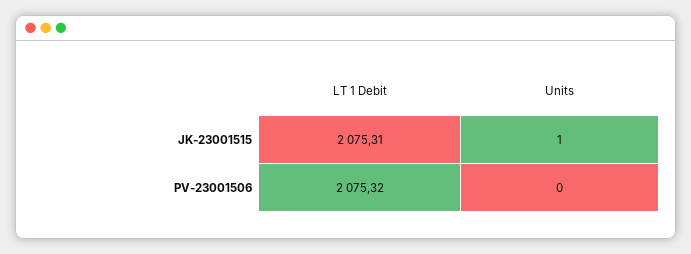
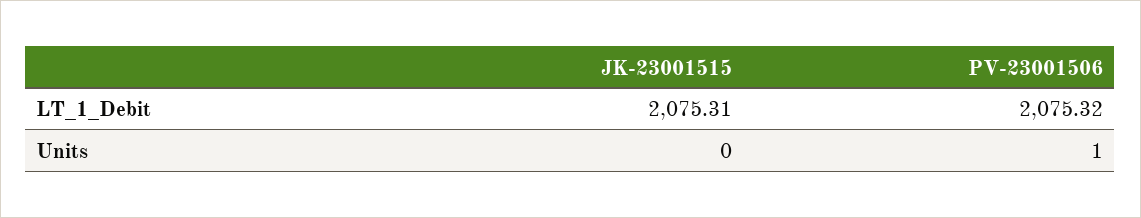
Units, JK-23001515: 1 -> 0
Units, PV-23001506: 0 -> 1

